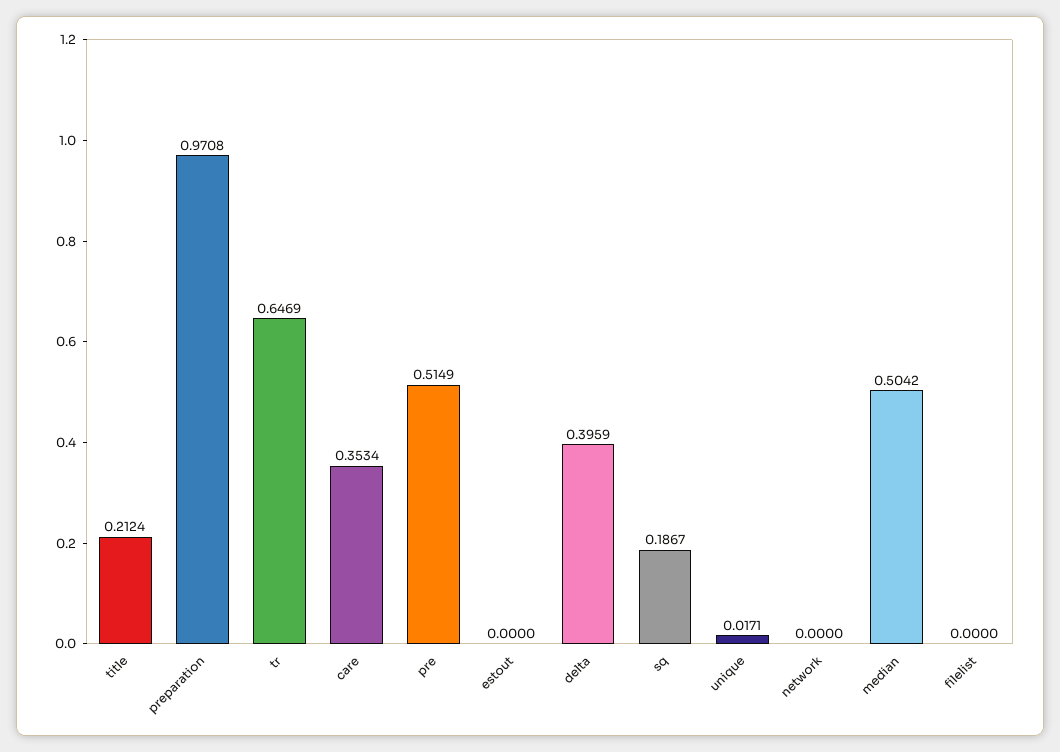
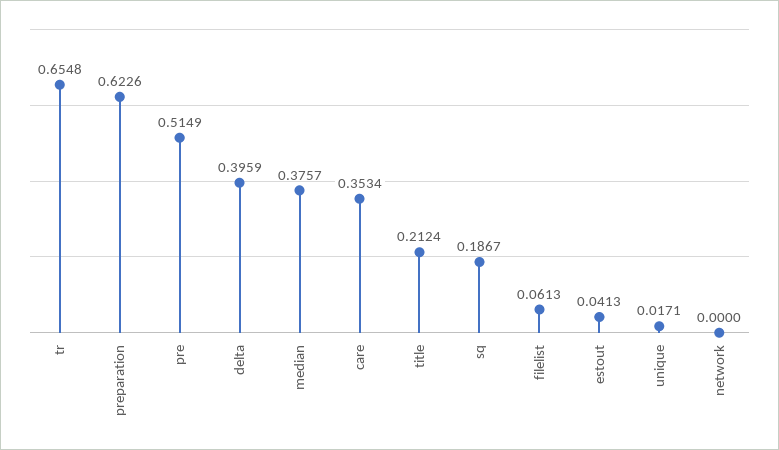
preparation: 0.9708 -> 0.6226
tr: 0.6469 -> 0.6548
estout: 0 -> 0.0413
median: 0.5042 -> 0.3757
filelist: 0 -> 0.0613

